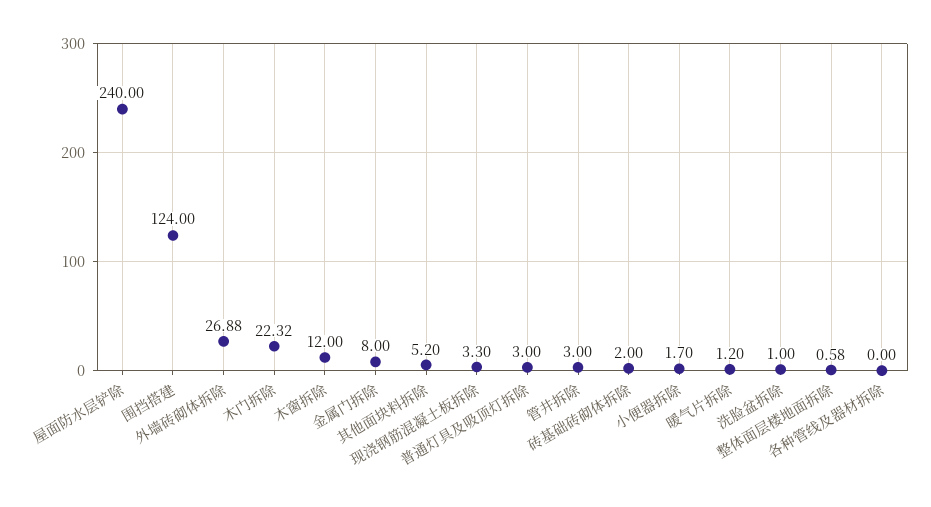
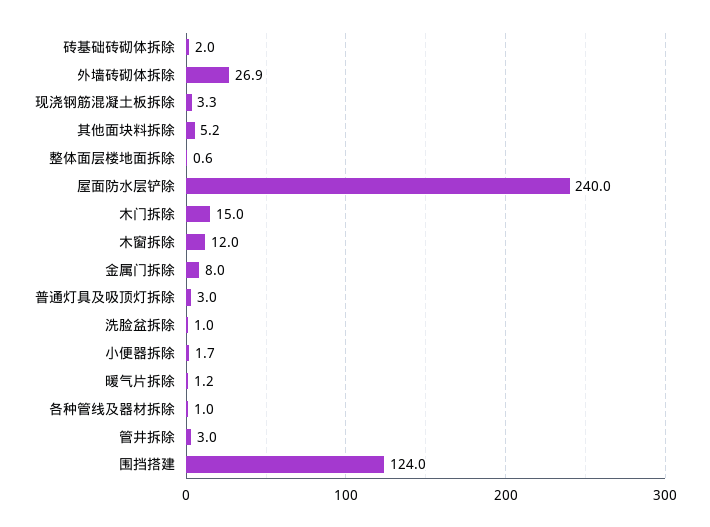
木门拆除: 22.32 -> 15
各种管线及器材拆除: 0 -> 1

